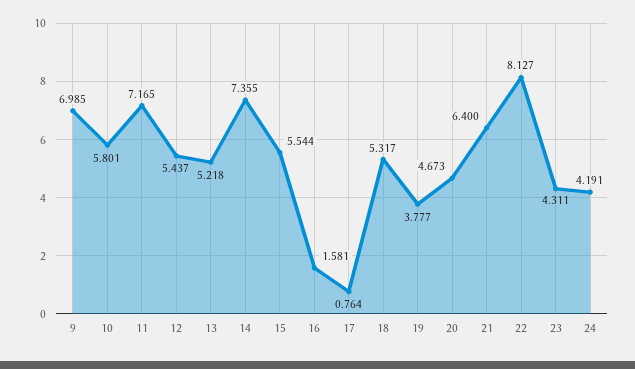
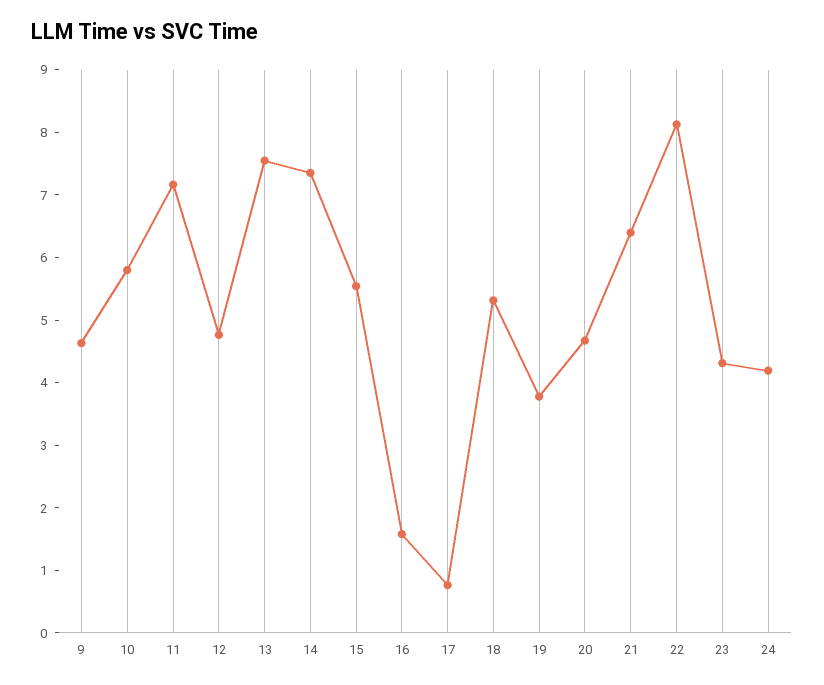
9: 6.985 -> 4.6
12: 5.437 -> 4.8
13: 5.218 -> 7.6

